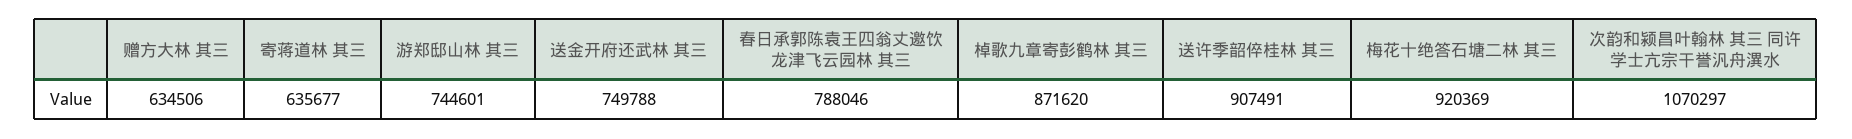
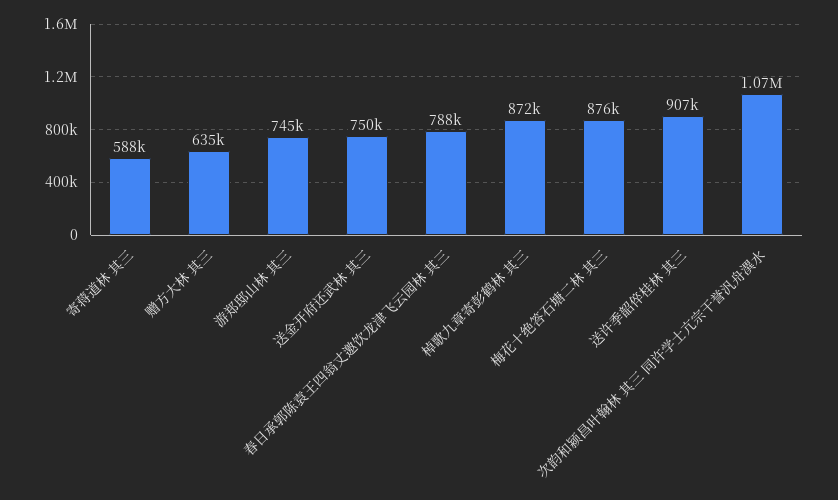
寄蒋道林 其三: 635677 -> 588000
梅花十绝答石塘二林 其三: 920369 -> 876000

